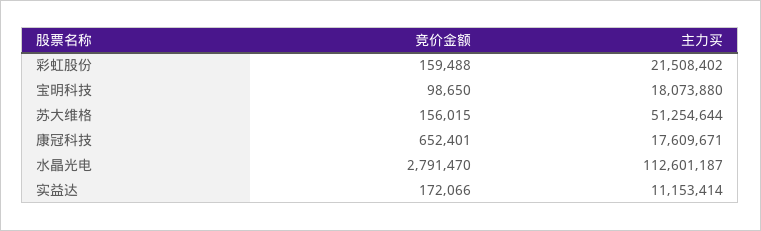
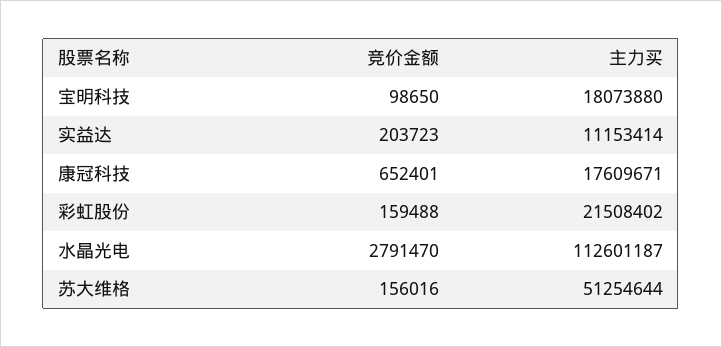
竞价金额, 苏大维格: 156015 -> 156016
竞价金额, 实益达: 172066 -> 203723

